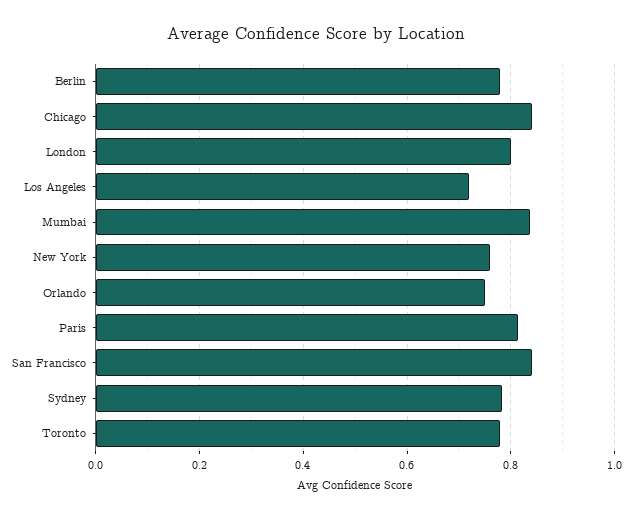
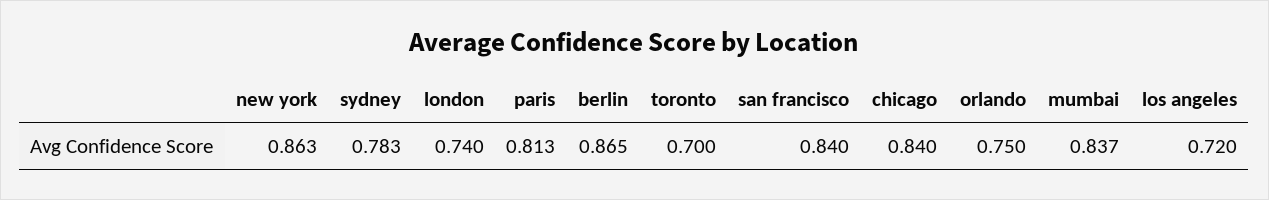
Berlin: 0.78 -> 0.865
London: 0.8 -> 0.74
New York: 0.76 -> 0.863
Toronto: 0.78 -> 0.7

